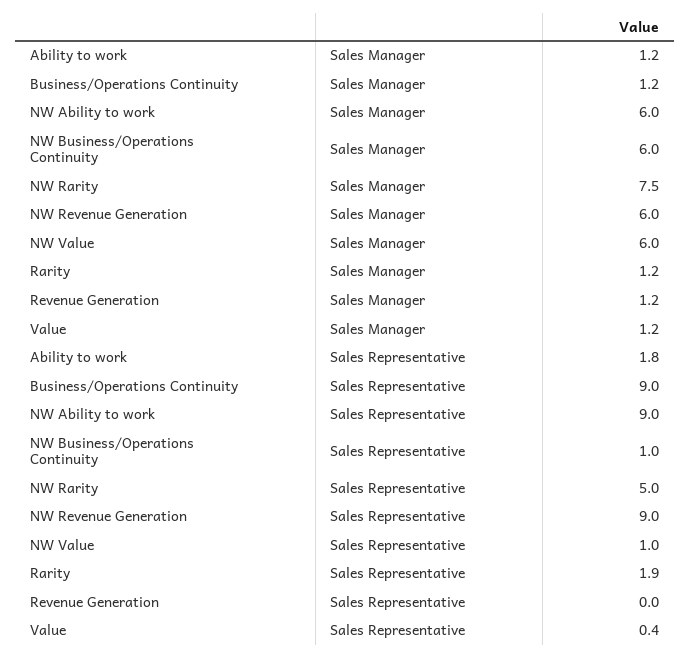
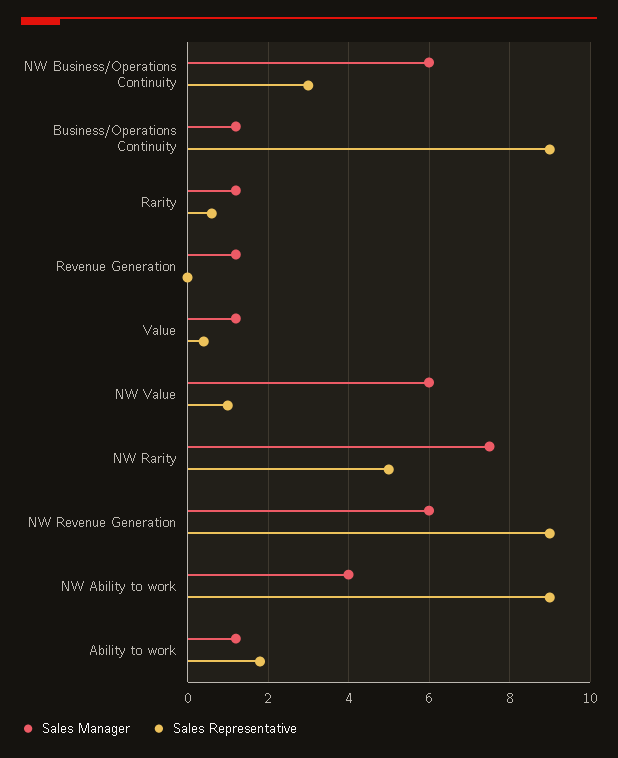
Sales Manager, NW Ability to work: 6 -> 4
Sales Representative, NW Business/Operations Continuity: 1 -> 3
Sales Representative, Rarity: 1.9 -> 0.5

